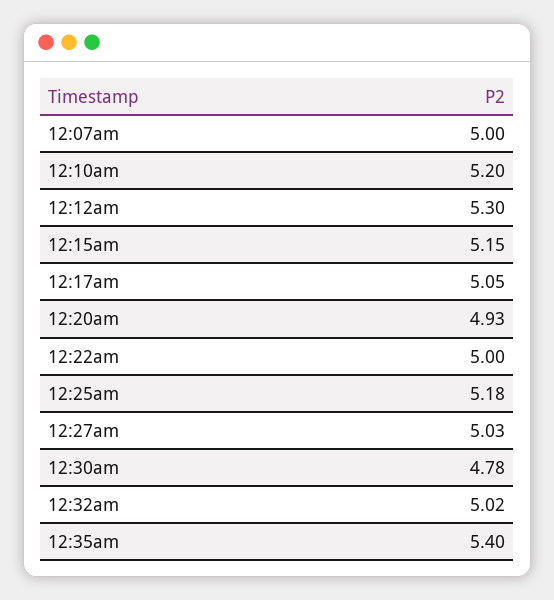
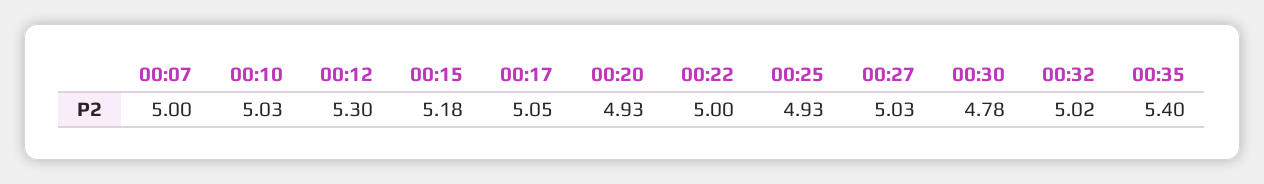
12:10am: 5.2 -> 5.03
12:15am: 5.15 -> 5.18
12:25am: 5.18 -> 4.93

